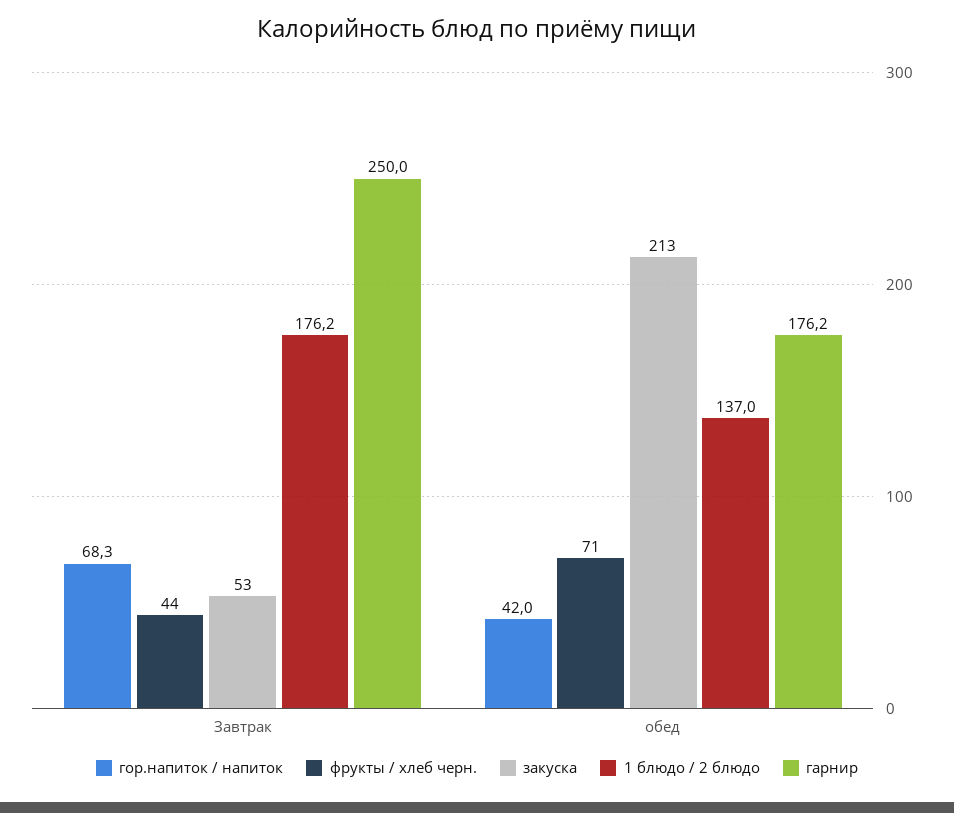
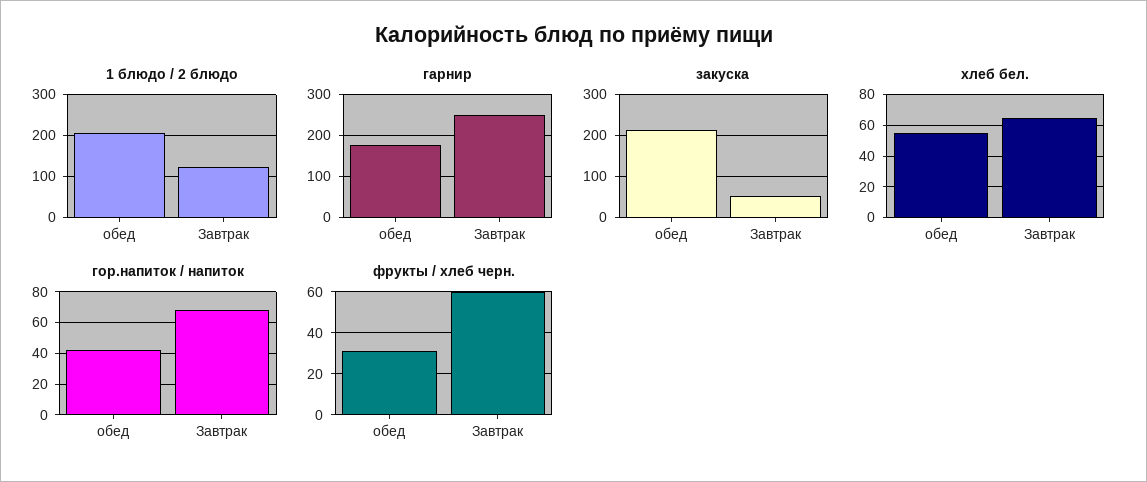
фрукты / хлеб черн., Завтрак: 44 -> 60
1 блюдо / 2 блюдо, Завтрак: 176.2 -> 120
фрукты / хлеб черн., обед: 71 -> 30
1 блюдо / 2 блюдо, обед: 137 -> 200
хлеб бел., обед: none -> 55
хлеб бел., Завтрак: none -> 65

